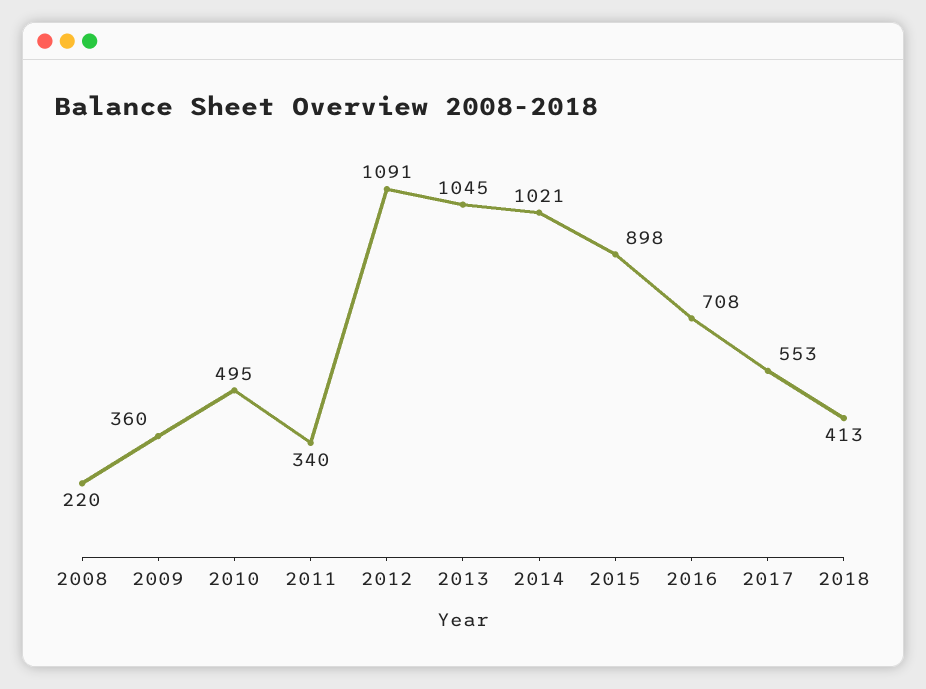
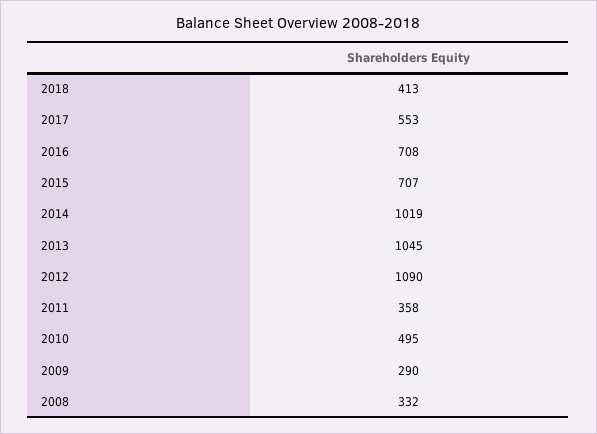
2008: 220 -> 332
2009: 360 -> 290
2011: 340 -> 358
2012: 1091 -> 1090
2014: 1021 -> 1019
2015: 898 -> 707

